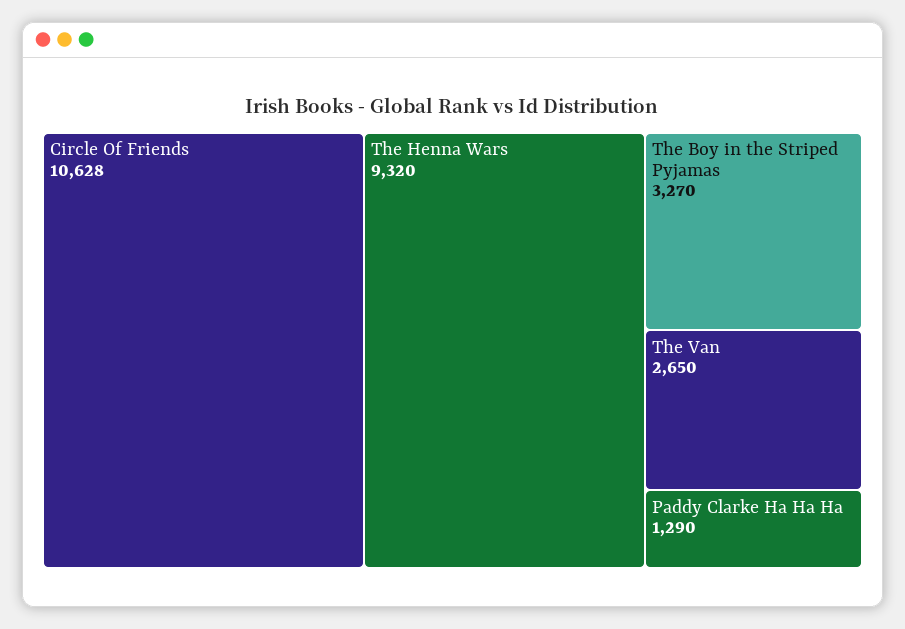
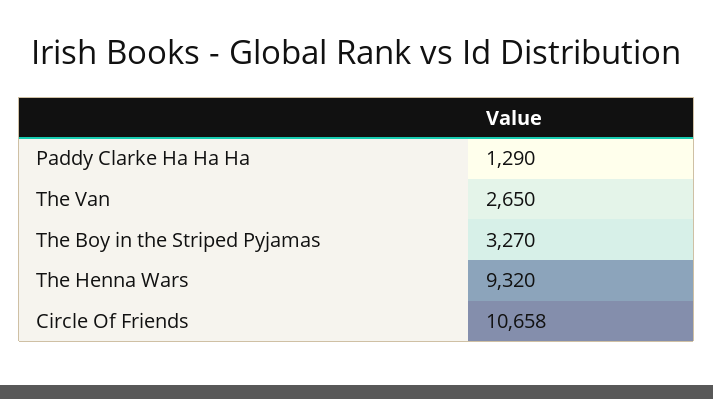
Circle Of Friends: 10628 -> 10658

